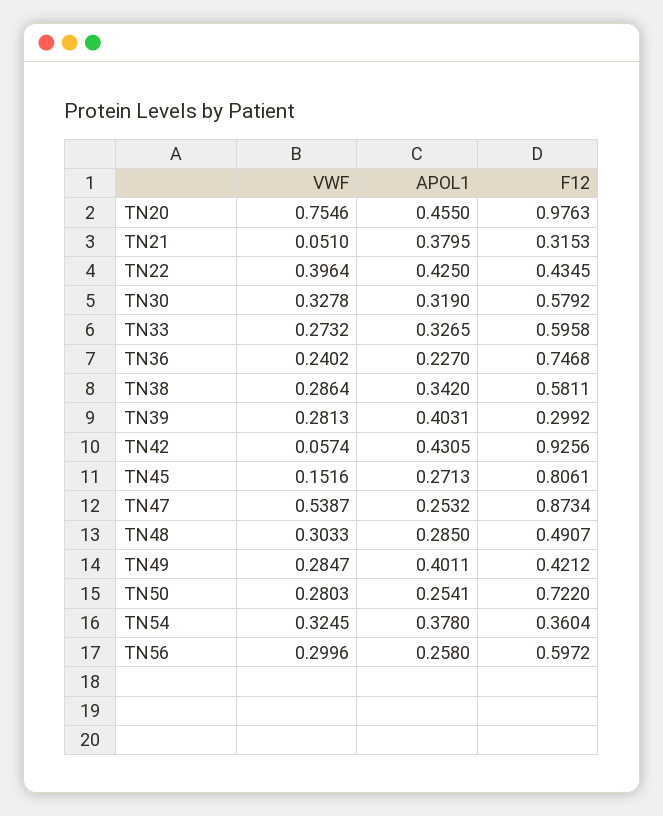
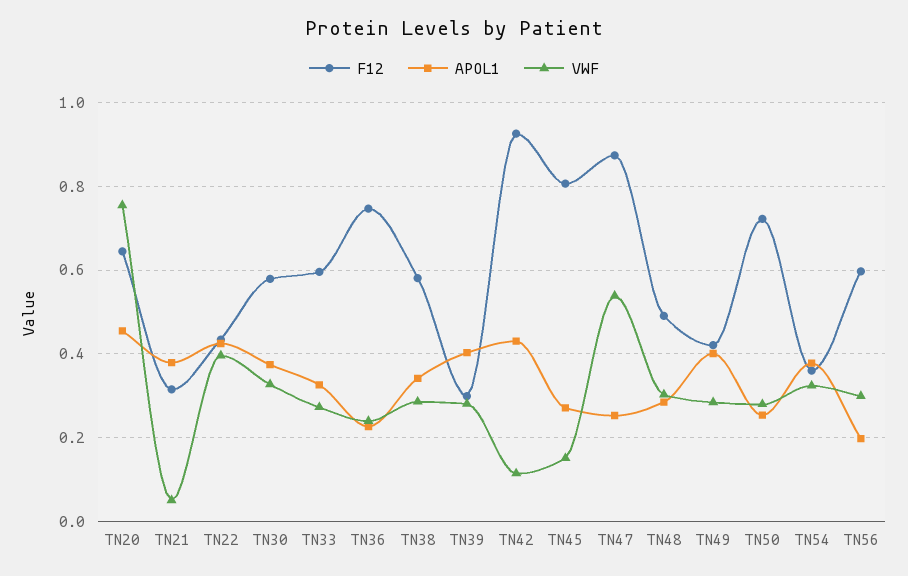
F12, TN20: 0.9763 -> 0.64
APOL1, TN30: 0.319 -> 0.38
VWF, TN42: 0.0574 -> 0.12
APOL1, TN56: 0.258 -> 0.2

